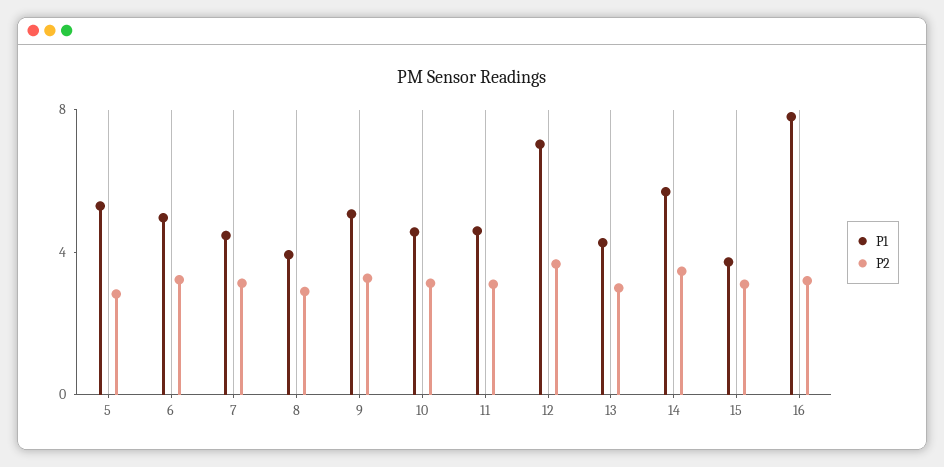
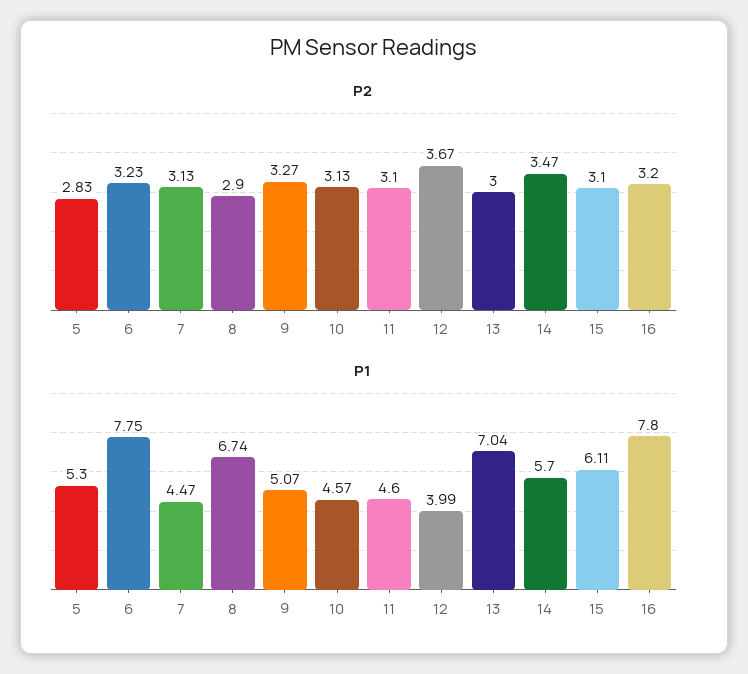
P1, 6: 5 -> 7.75
P1, 8: 4 -> 6.74
P1, 12: 7 -> 3.99
P1, 13: 4 -> 7.04
P1, 15: 4 -> 6.11

